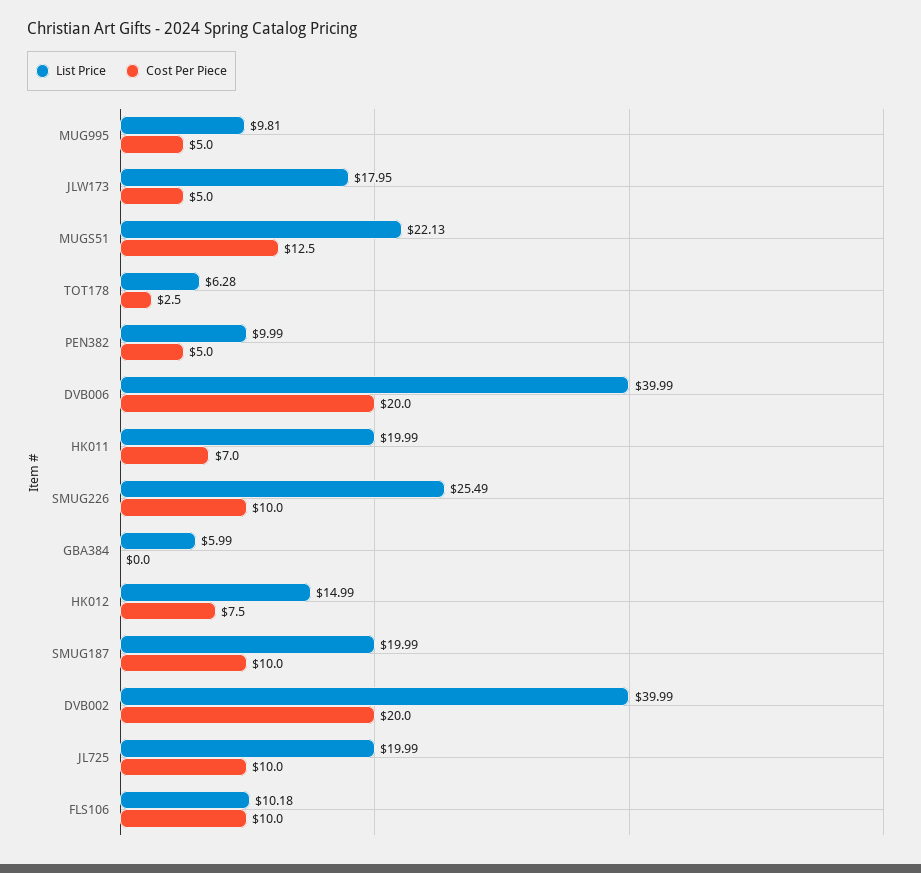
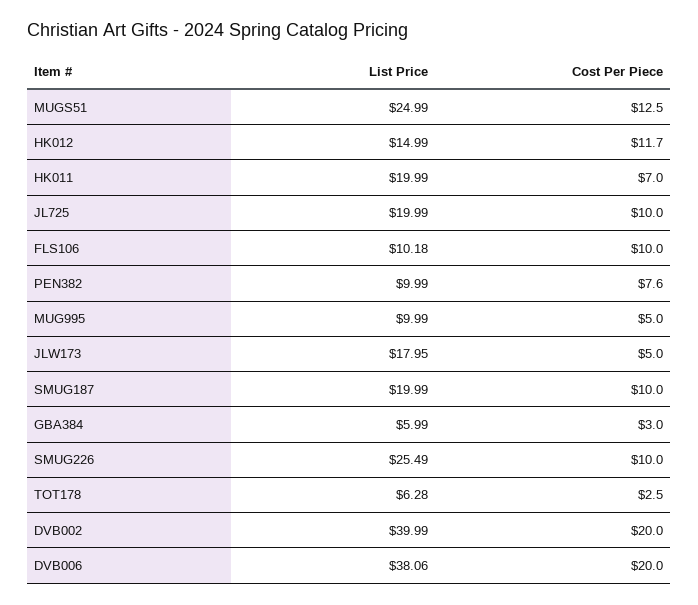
List Price, MUG995: 9.81 -> 9.99
List Price, MUGS51: 22.13 -> 24.99
Cost Per Piece, PEN382: 5 -> 7.6
List Price, DVB006: 39.99 -> 38.06
Cost Per Piece, GBA384: 0 -> 3
Cost Per Piece, HK012: 7.5 -> 11.7

